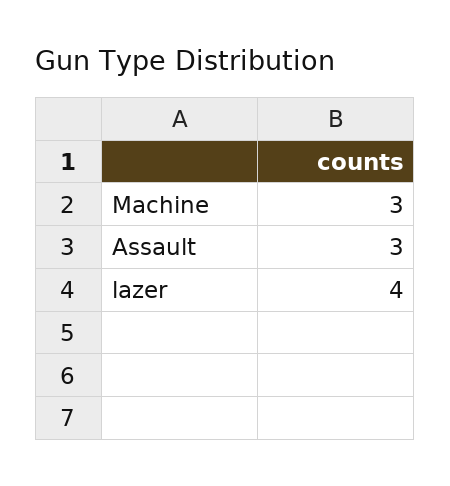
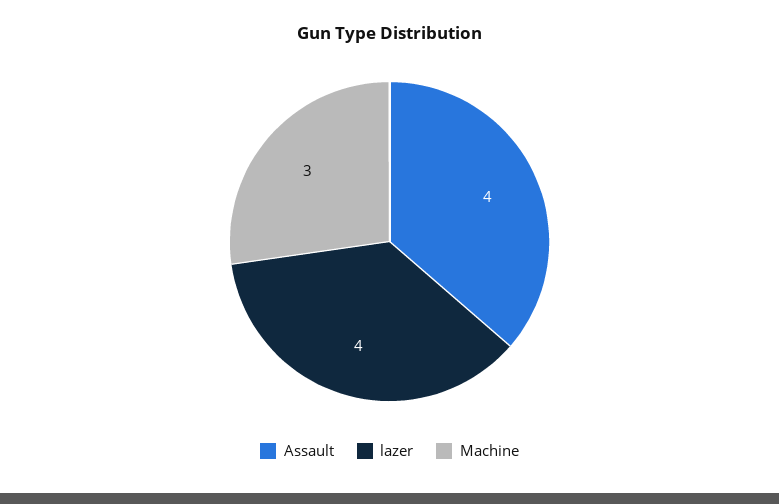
Assault: 3 -> 4

